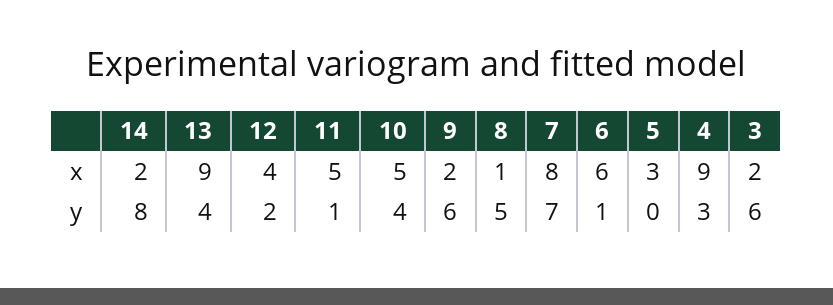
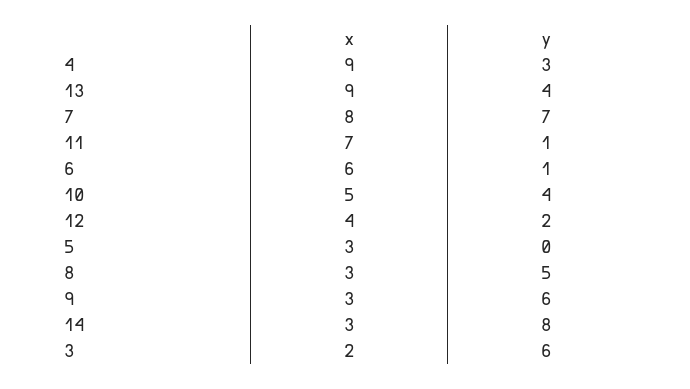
14, x: 2 -> 3
11, x: 5 -> 7
9, x: 2 -> 3
8, x: 1 -> 3

